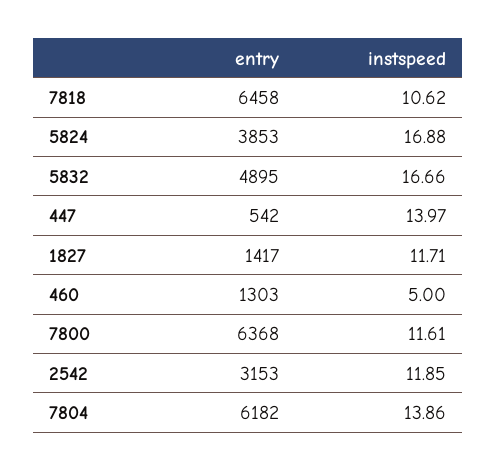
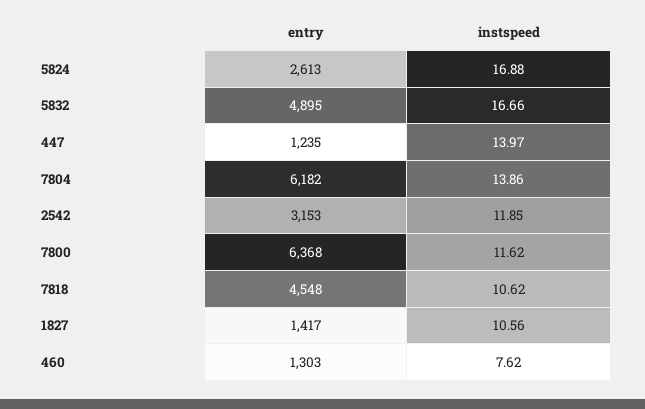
entry, 7818: 6458 -> 4548
entry, 5824: 3853 -> 2613
entry, 447: 542 -> 1235
instspeed, 1827: 11.71 -> 10.56
instspeed, 460: 5 -> 7.62
instspeed, 7800: 11.61 -> 11.62

